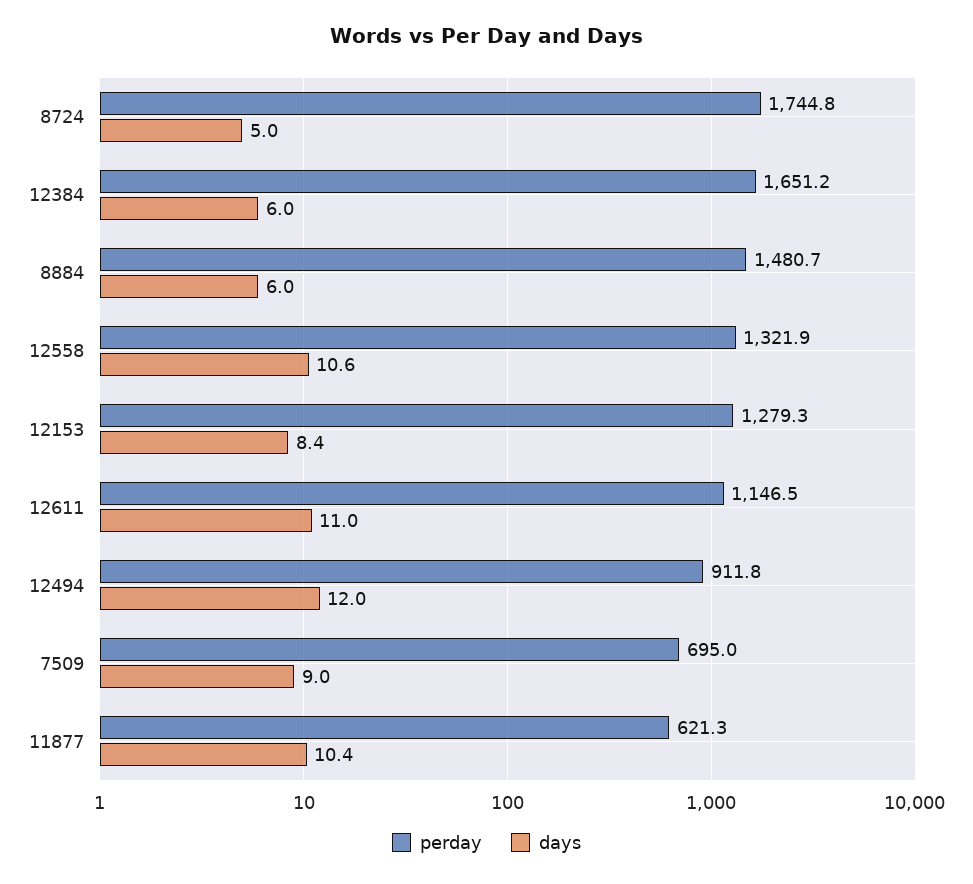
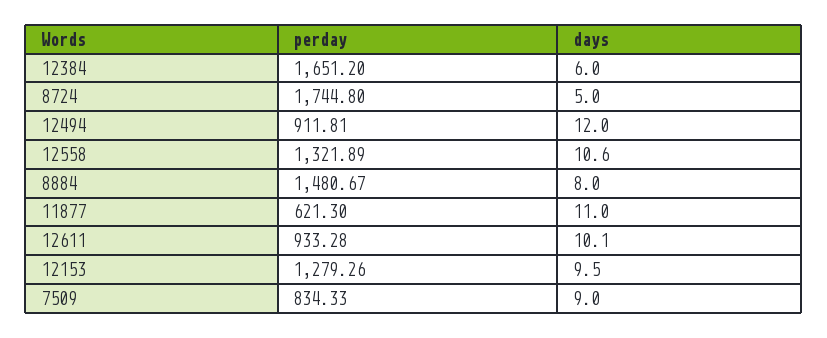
days, 8884: 6 -> 8
days, 12153: 8.4 -> 9.5
perday, 12611: 1146.5 -> 933.28
days, 12611: 11 -> 10.1
perday, 7509: 695 -> 834.33
days, 11877: 10.4 -> 11

